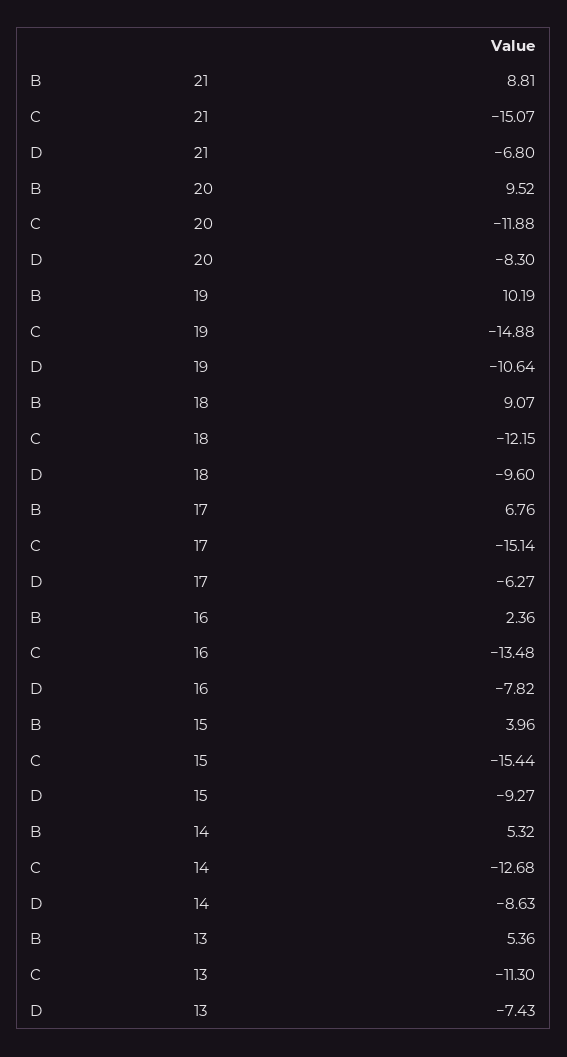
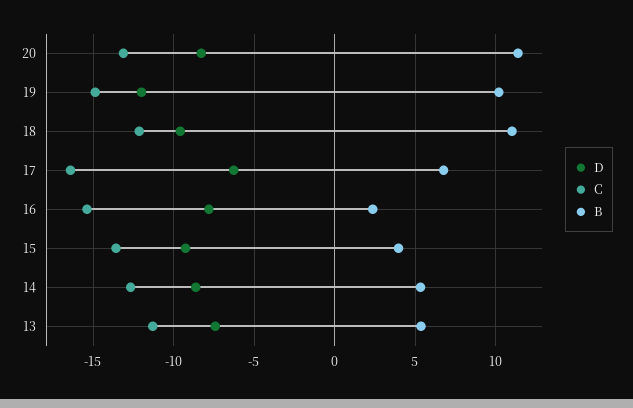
B, 21: 8.81 -> none
C, 21: -15.07 -> none
D, 21: -6.8 -> none
B, 20: 9.52 -> 11.5
C, 20: -11.88 -> -13
D, 19: -10.64 -> -12
B, 18: 9.07 -> 11
C, 17: -15.14 -> -16.5
C, 16: -13.48 -> -15.5
C, 15: -15.44 -> -13.5

